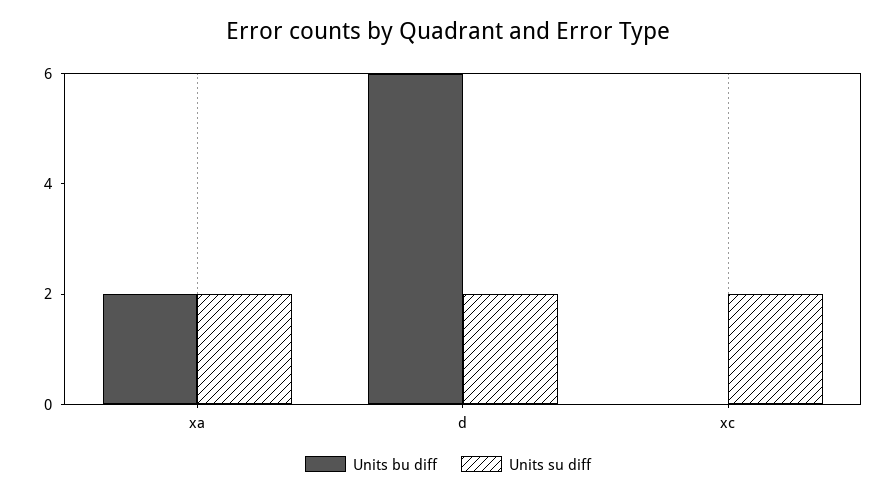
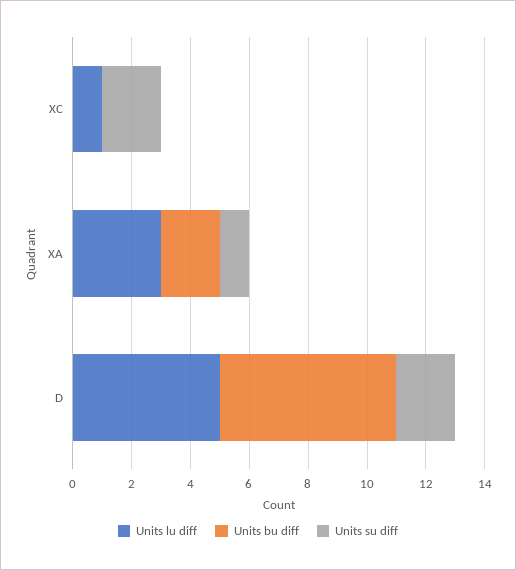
Units su diff, xa: 2 -> 1
Units lu diff, xc: none -> 1
Units lu diff, xa: none -> 3
Units lu diff, d: none -> 5

